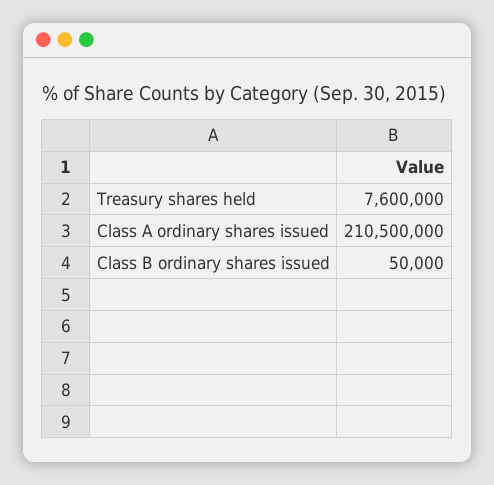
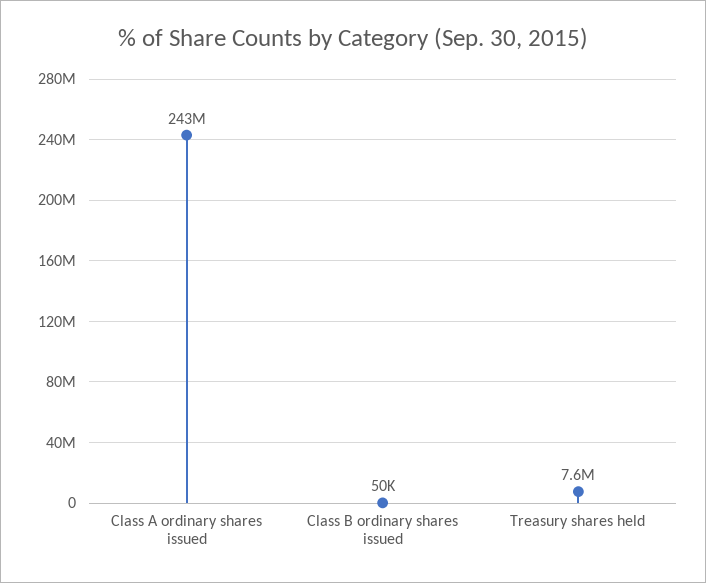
Class A ordinary shares issued: 210500000 -> 243000000

